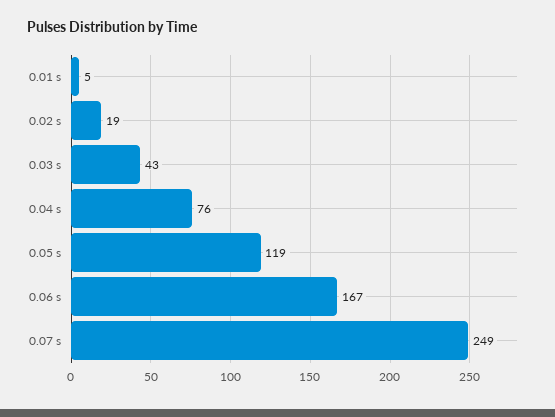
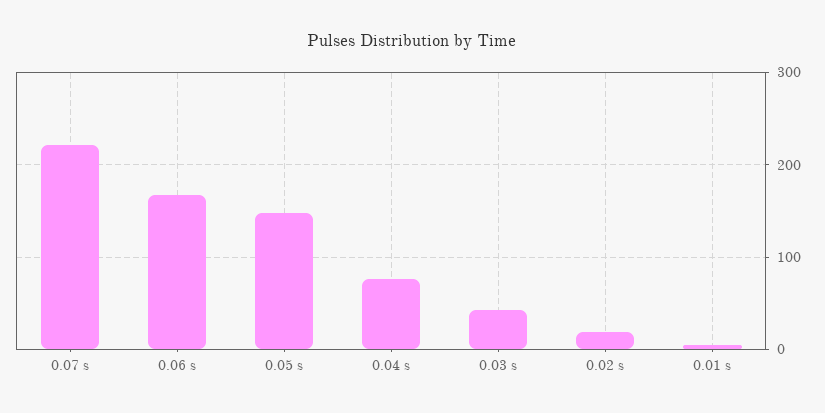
0.05 s: 119 -> 150
0.07 s: 249 -> 220

